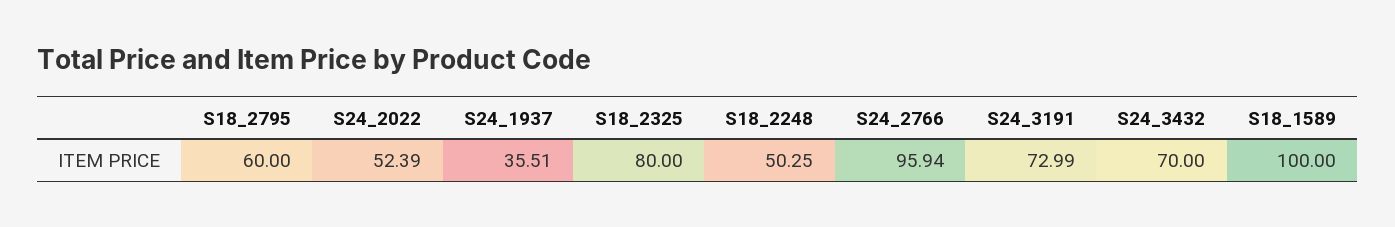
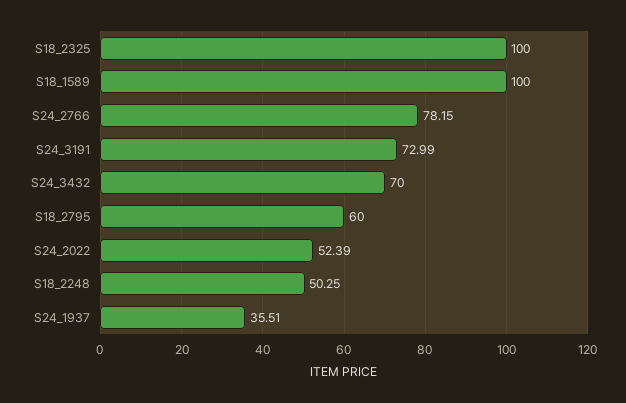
S18_2325: 80 -> 100
S24_2766: 95.94 -> 78.15

